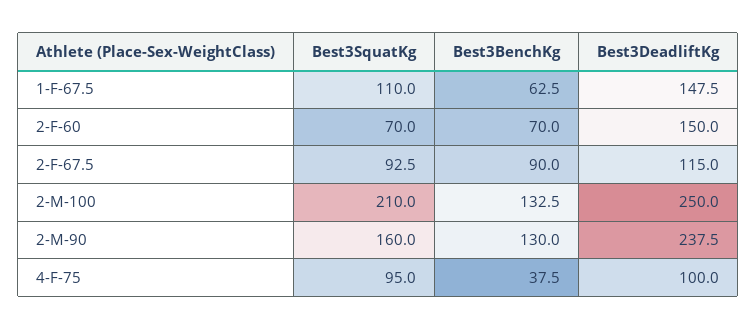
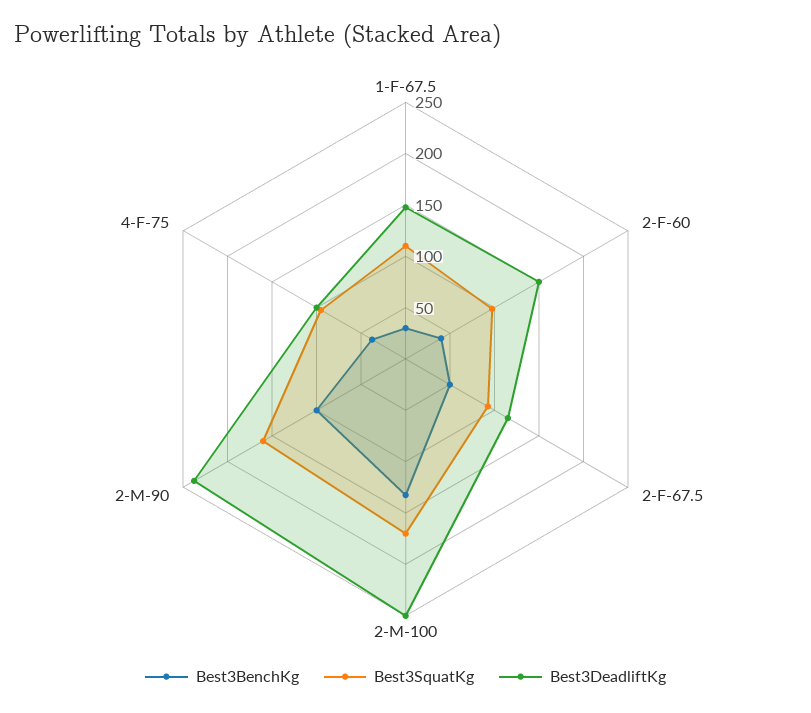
Best3BenchKg, 1-F-67.5: 62.5 -> 30
Best3SquatKg, 2-F-60: 70 -> 100
Best3BenchKg, 2-F-60: 70 -> 40
Best3BenchKg, 2-F-67.5: 90 -> 50
Best3SquatKg, 2-M-100: 210 -> 170
Best3BenchKg, 2-M-90: 130 -> 100

